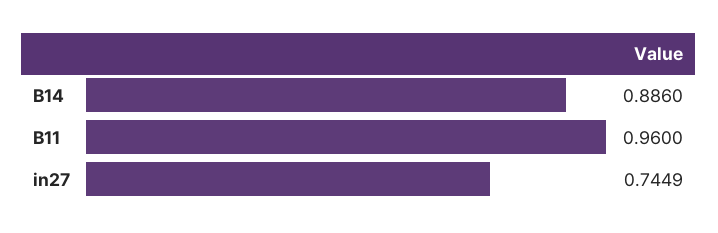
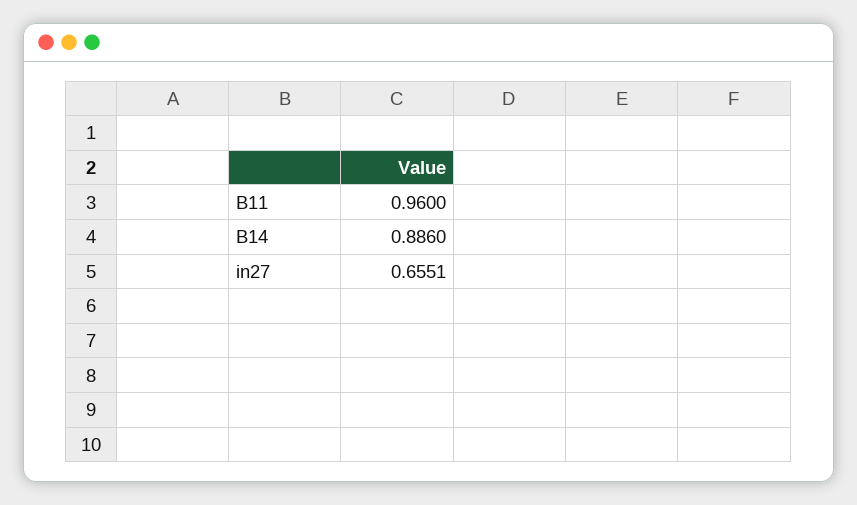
in27: 0.7449 -> 0.6551

